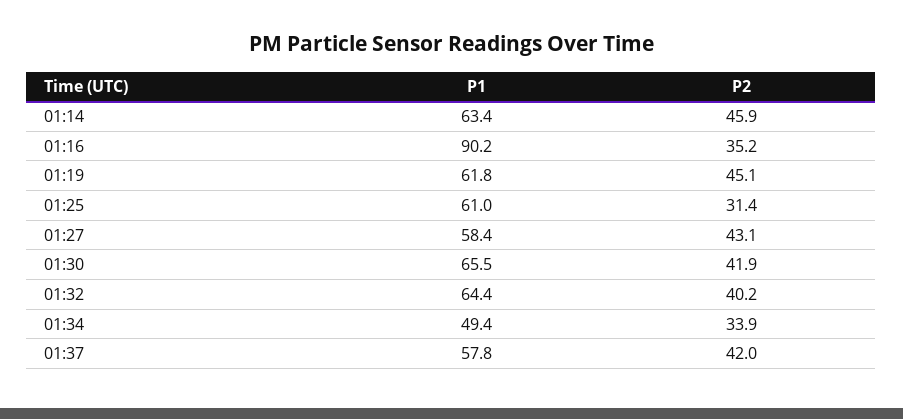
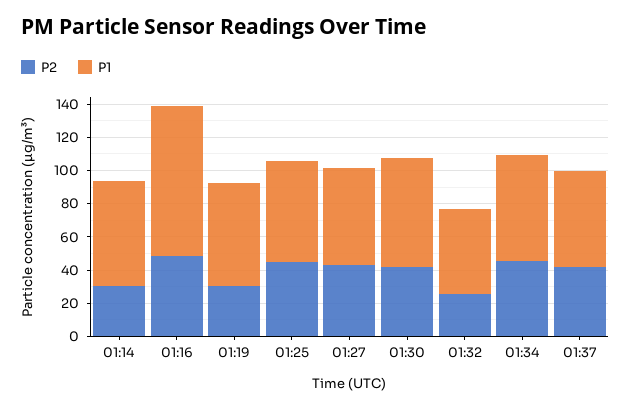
P2, 01:14: 45.9 -> 30
P2, 01:16: 35.2 -> 50
P2, 01:19: 45.1 -> 30
P2, 01:25: 31.4 -> 45
P1, 01:32: 64.4 -> 50
P2, 01:32: 40.2 -> 25
P1, 01:34: 49.4 -> 65
P2, 01:34: 33.9 -> 45

